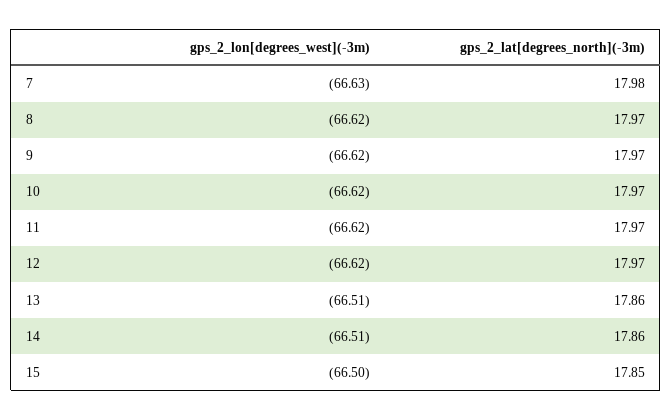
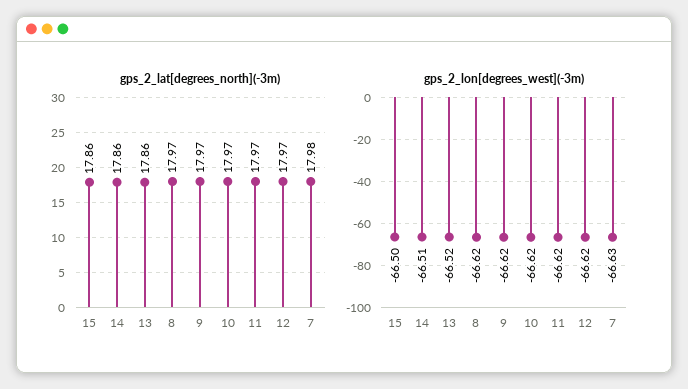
gps_2_lon[degrees_west](-3m), 13: -66.51 -> -66.52
gps_2_lat[degrees_north](-3m), 15: 17.85 -> 17.86

